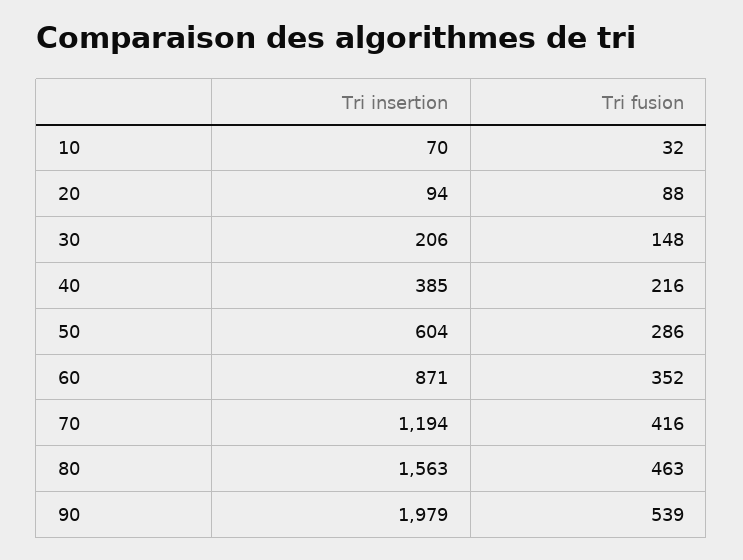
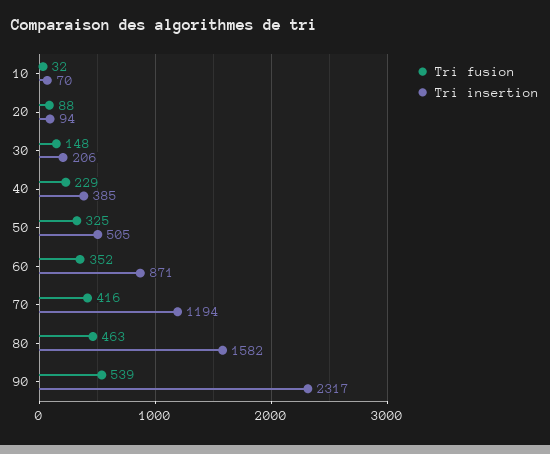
Tri fusion, 40: 216 -> 229
Tri insertion, 50: 604 -> 505
Tri fusion, 50: 286 -> 325
Tri insertion, 80: 1563 -> 1582
Tri insertion, 90: 1979 -> 2317

